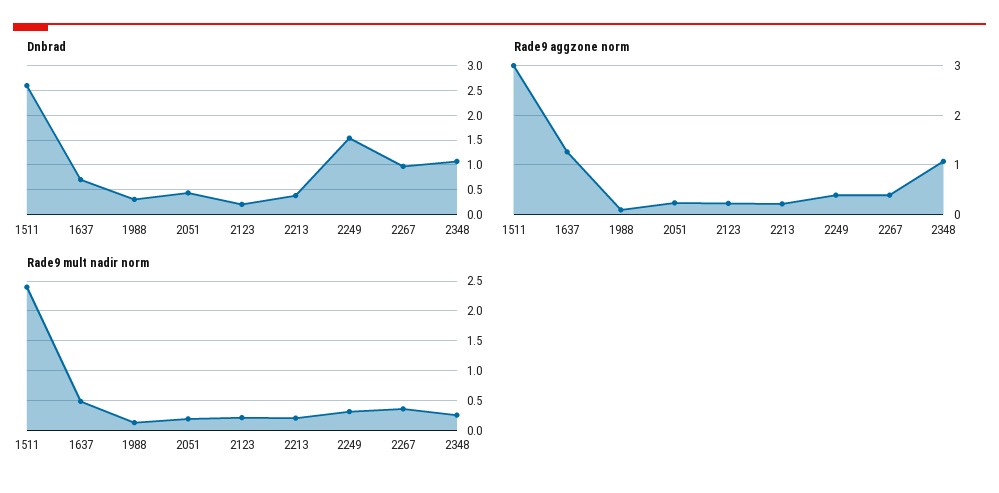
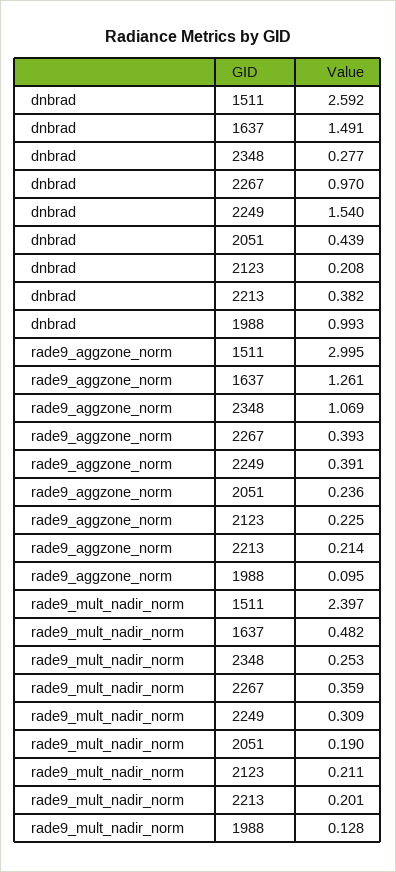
Dnbrad, 1637: 0.75 -> 1.491
Dnbrad, 1988: 0.25 -> 0.993
Dnbrad, 2348: 1 -> 0.277

